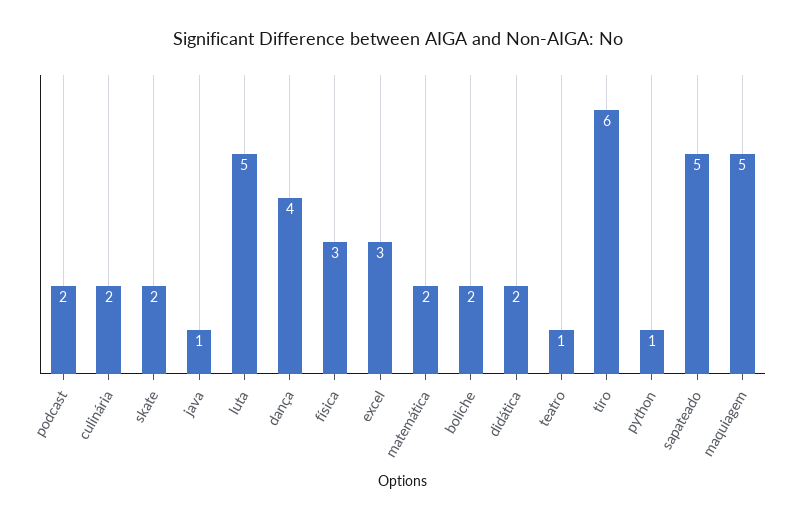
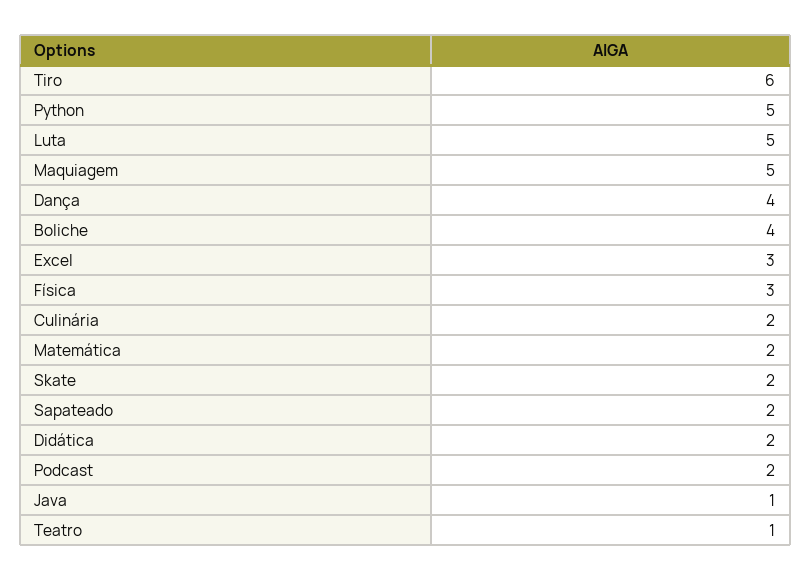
boliche: 2 -> 4
python: 1 -> 5
sapateado: 5 -> 2

